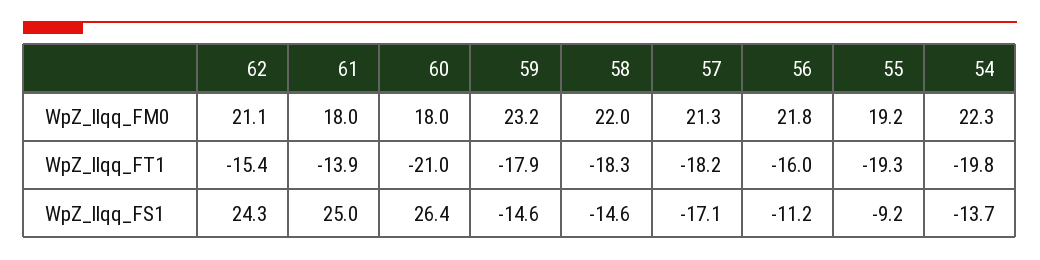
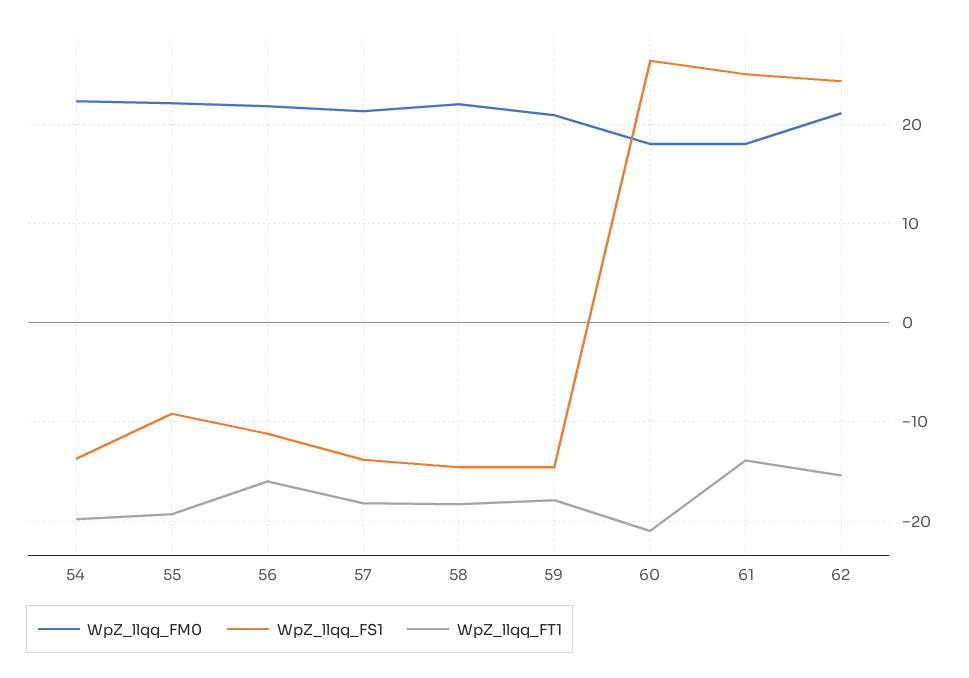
WpZ_llqq_FM0, 59: 23.2 -> 21
WpZ_llqq_FM0, 55: 19.2 -> 22
WpZ_llqq_FS1, 57: -17.1 -> -14

